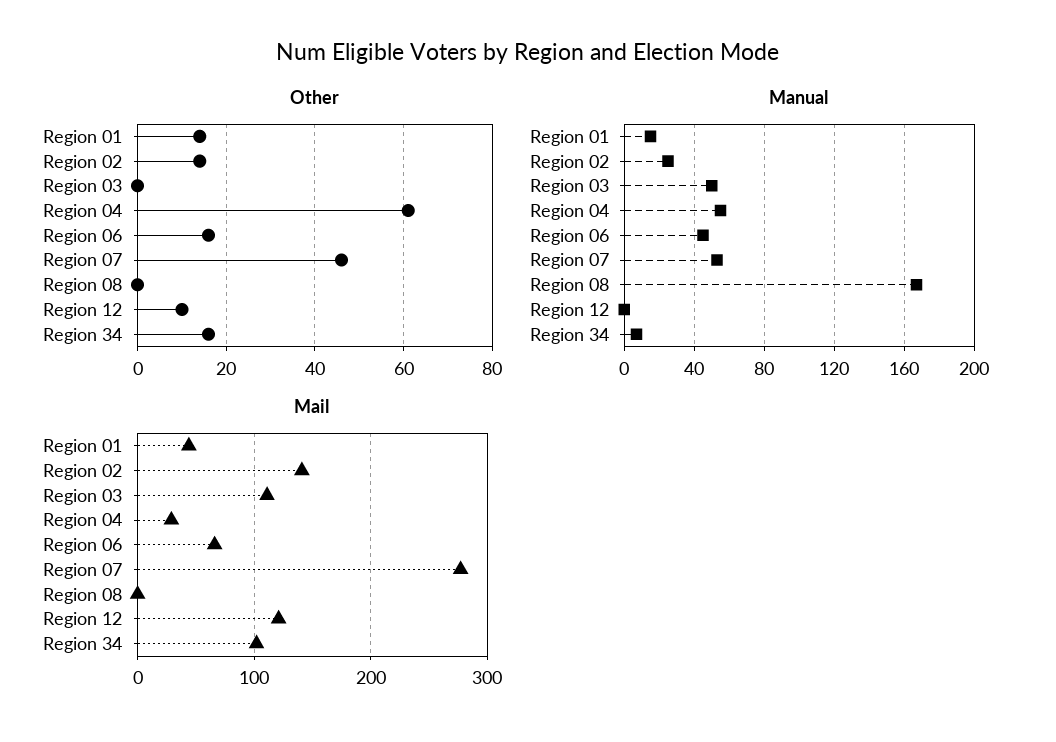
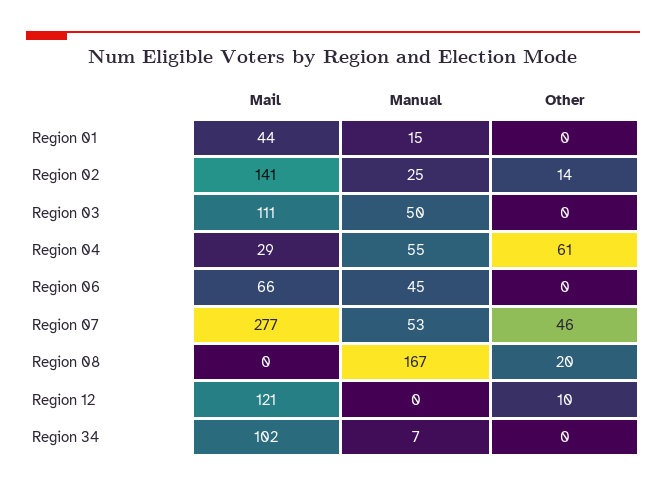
Other, Region 01: 15 -> 0
Other, Region 06: 15 -> 0
Other, Region 08: 0 -> 20
Other, Region 34: 15 -> 0

